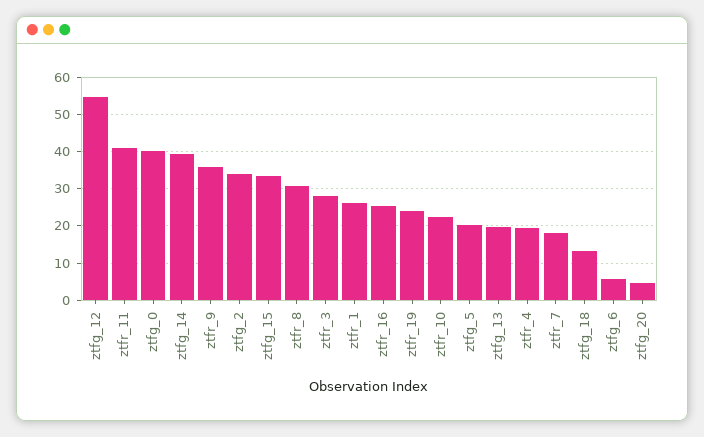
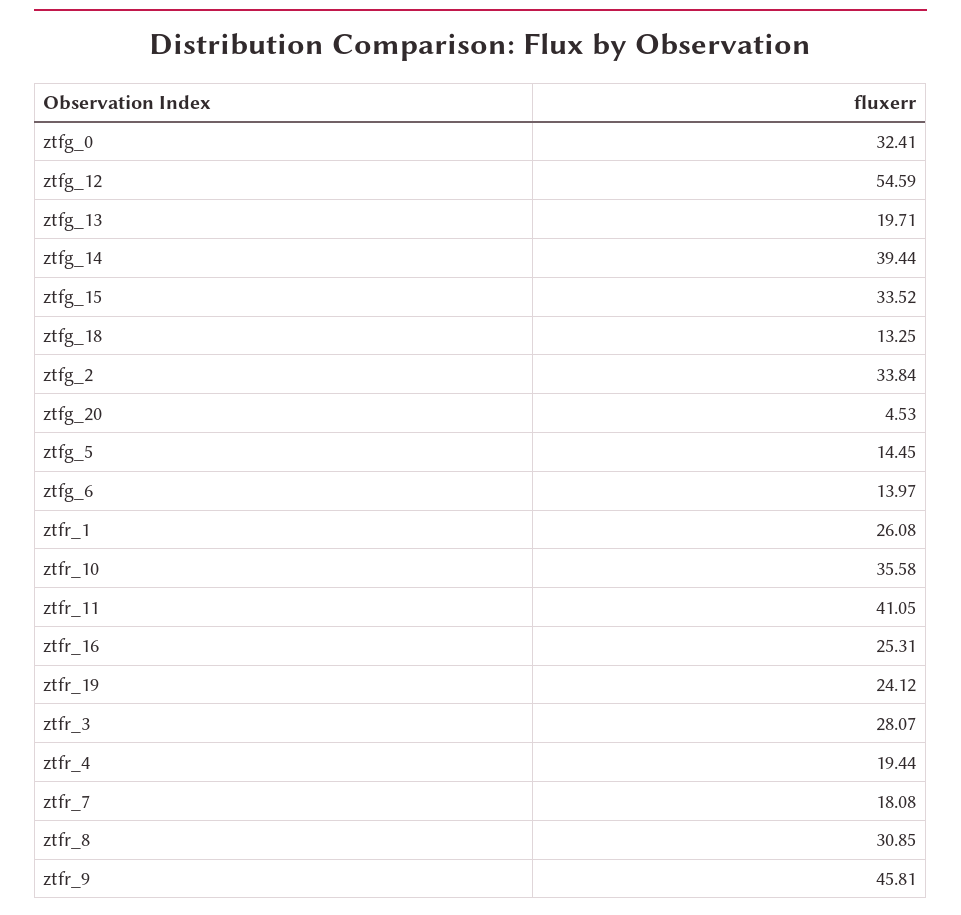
ztfg_0: 40 -> 32.41
ztfr_9: 36 -> 45.81
ztfr_10: 22 -> 35.58
ztfg_5: 20 -> 14.45
ztfg_6: 6 -> 13.97

